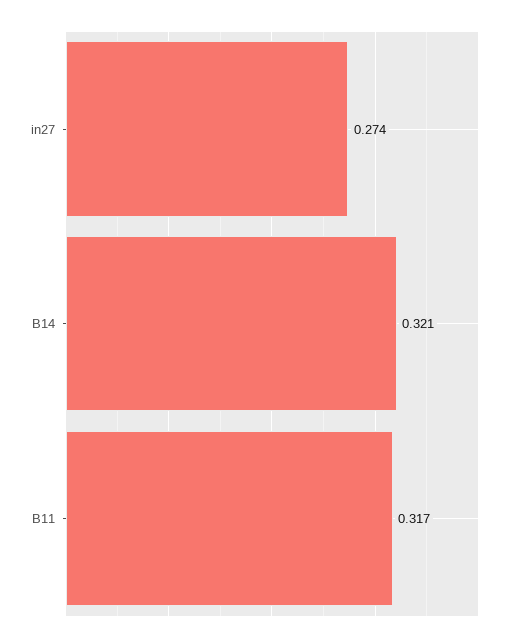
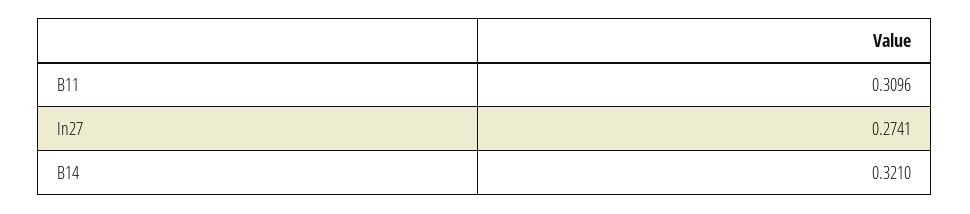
B11: 0.317 -> 0.3096

